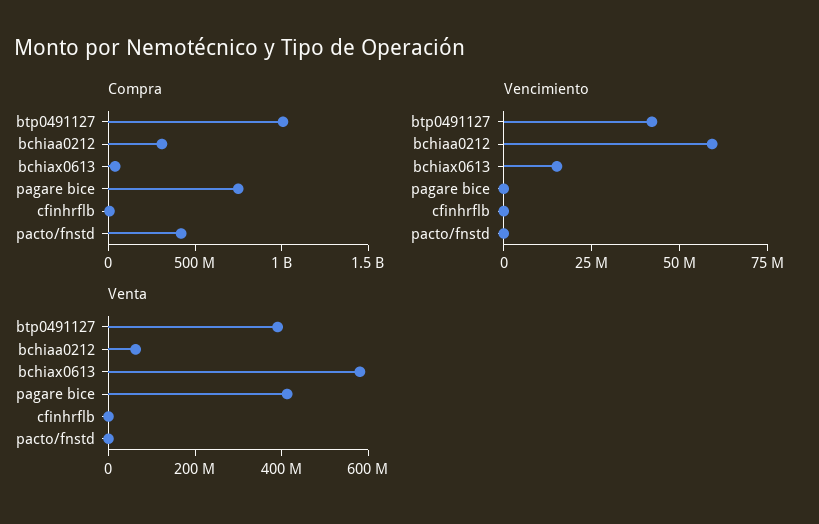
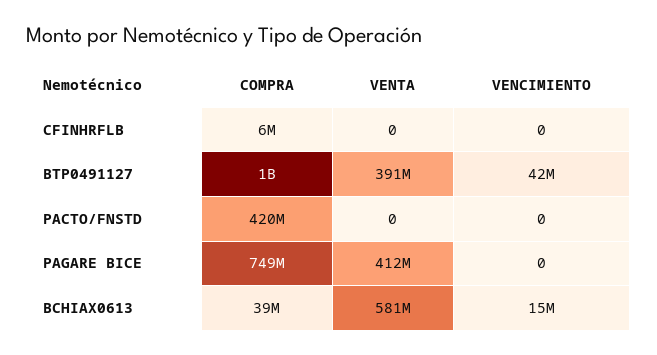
Compra, bchiaa0212: 300000000 -> none
Vencimiento, bchiaa0212: 60000000 -> none
Venta, bchiaa0212: 50000000 -> none

